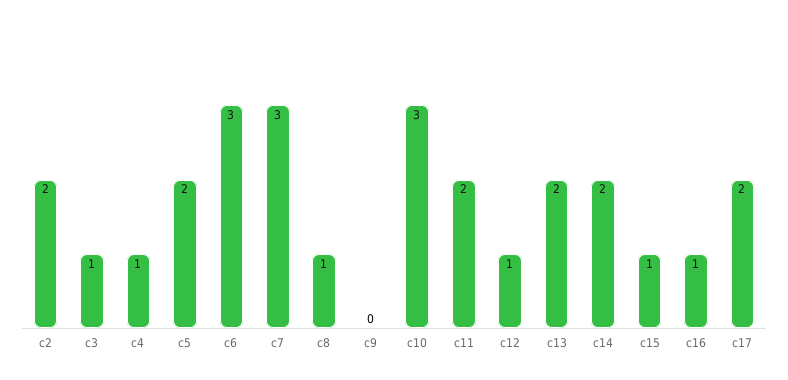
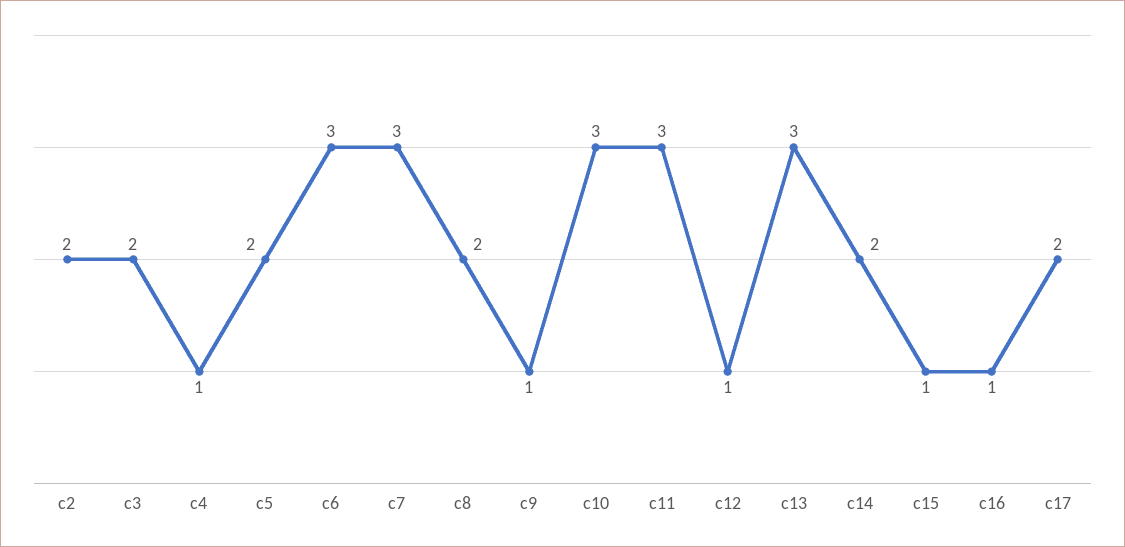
c3: 1 -> 2
c8: 1 -> 2
c9: 0 -> 1
c11: 2 -> 3
c13: 2 -> 3

